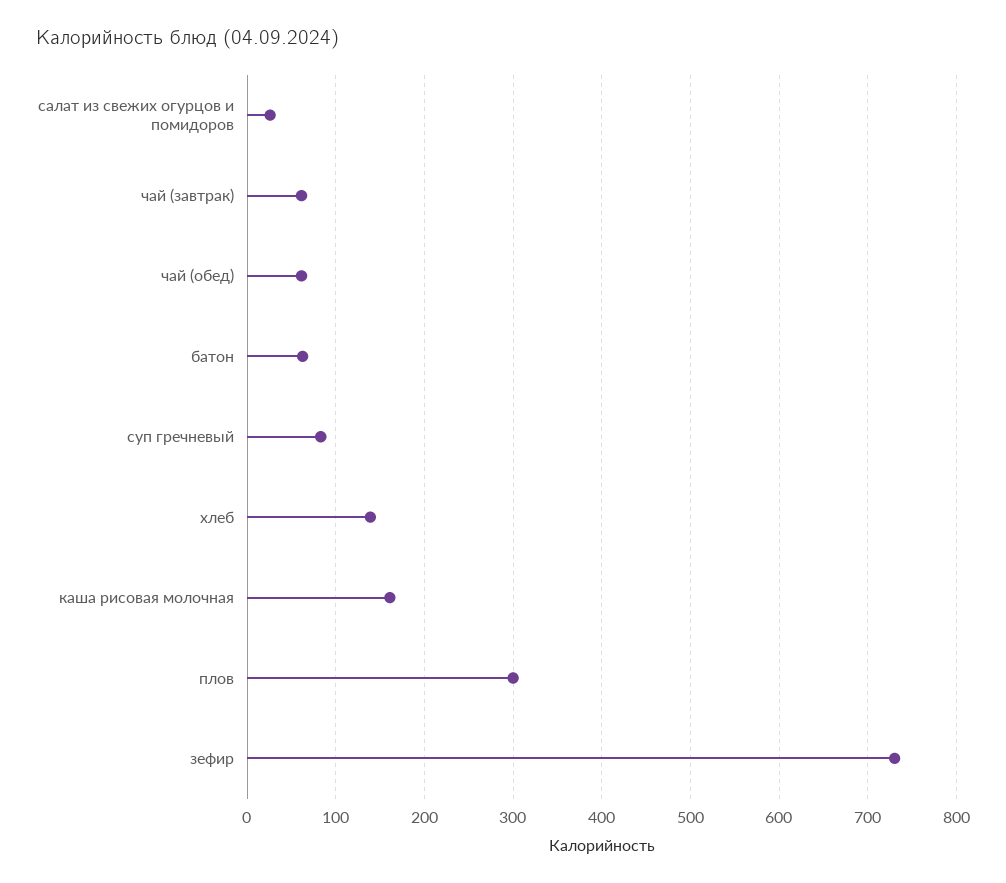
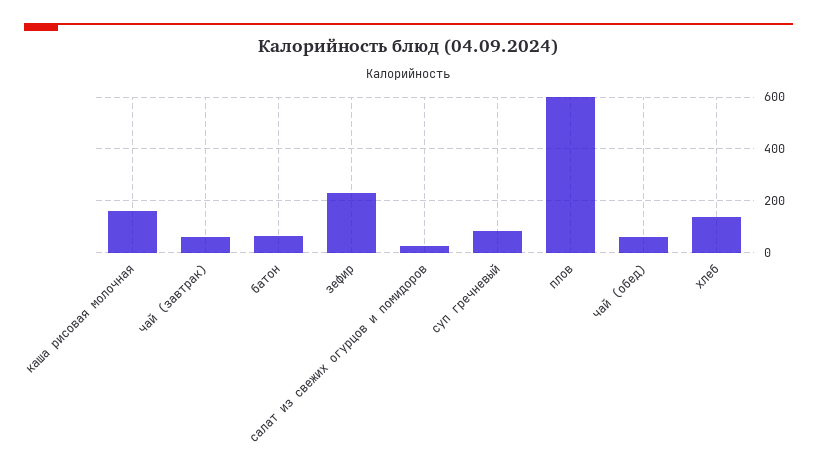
плов: 300 -> 600
зефир: 730 -> 225

